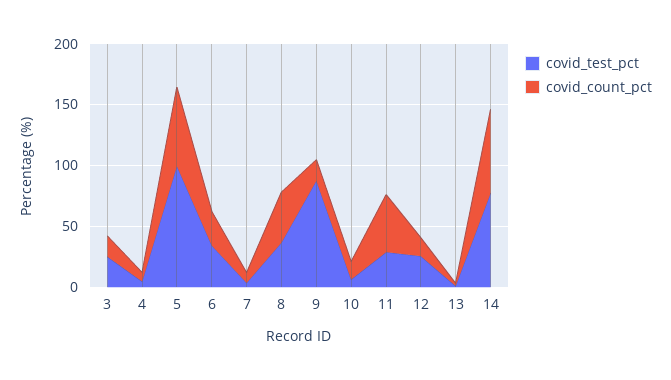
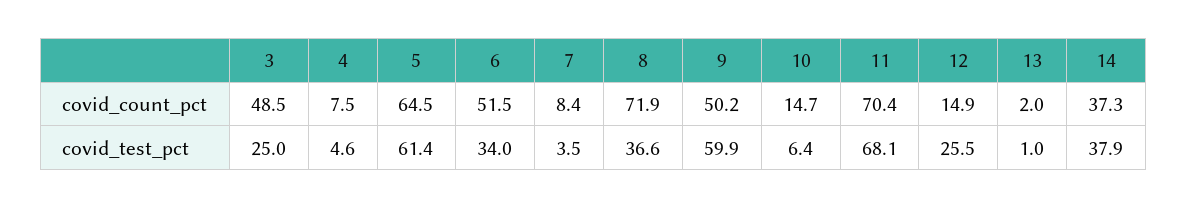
covid_count_pct, 3: 20 -> 48.5
covid_test_pct, 5: 100 -> 61.4
covid_count_pct, 6: 30 -> 51.5
covid_count_pct, 8: 40 -> 71.9
covid_test_pct, 9: 90 -> 59.9
covid_count_pct, 9: 20 -> 50.2
covid_test_pct, 11: 30 -> 68.1
covid_count_pct, 11: 50 -> 70.4
covid_test_pct, 14: 80 -> 37.9
covid_count_pct, 14: 70 -> 37.3

